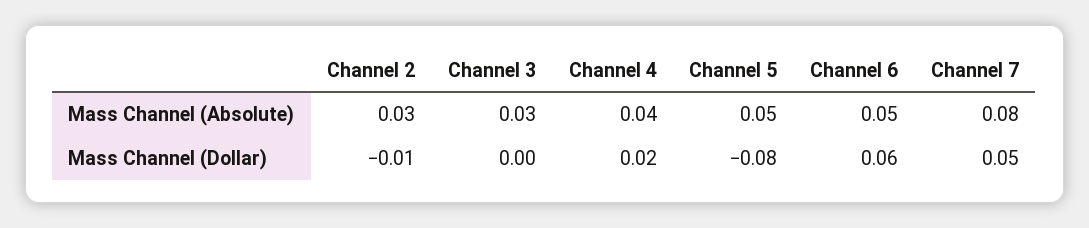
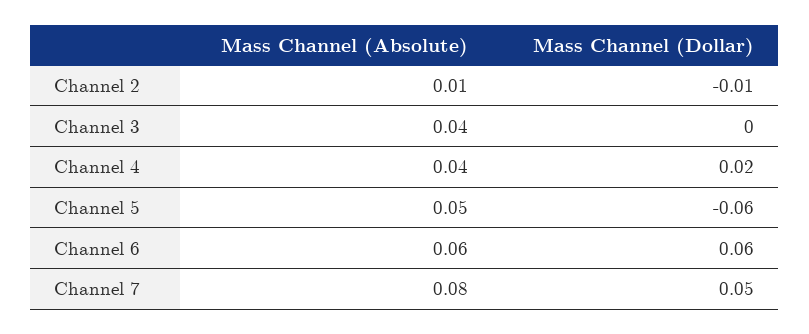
Channel 2, Mass Channel (Absolute): 0.03 -> 0.01
Channel 3, Mass Channel (Absolute): 0.03 -> 0.04
Channel 6, Mass Channel (Absolute): 0.05 -> 0.06
Channel 5, Mass Channel (Dollar): -0.08 -> -0.06

